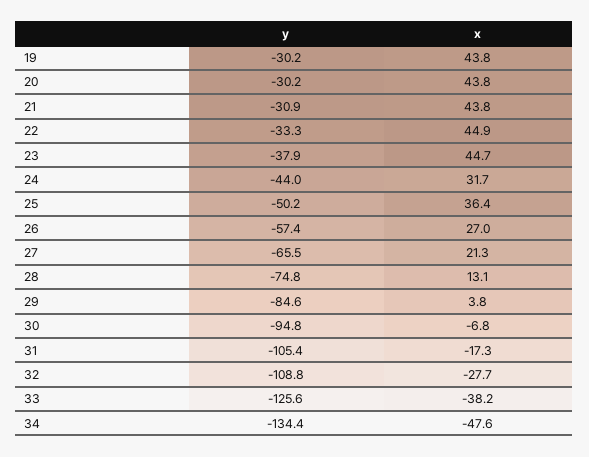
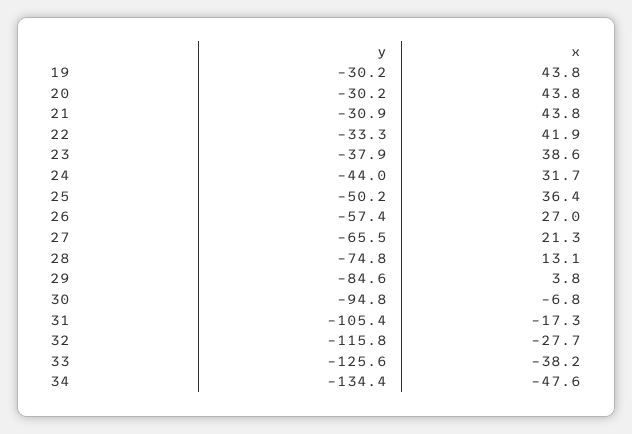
x, 22: 44.9 -> 41.9
x, 23: 44.7 -> 38.6
y, 32: -108.8 -> -115.8

